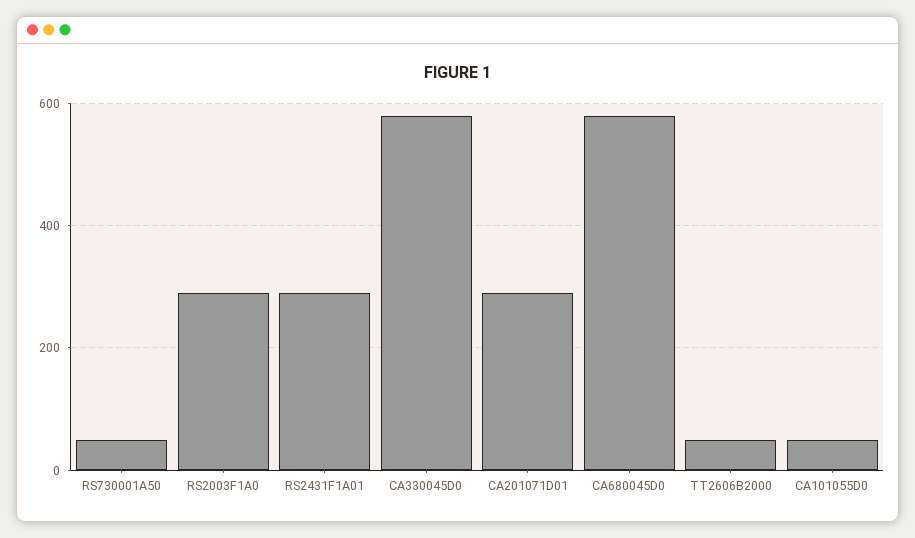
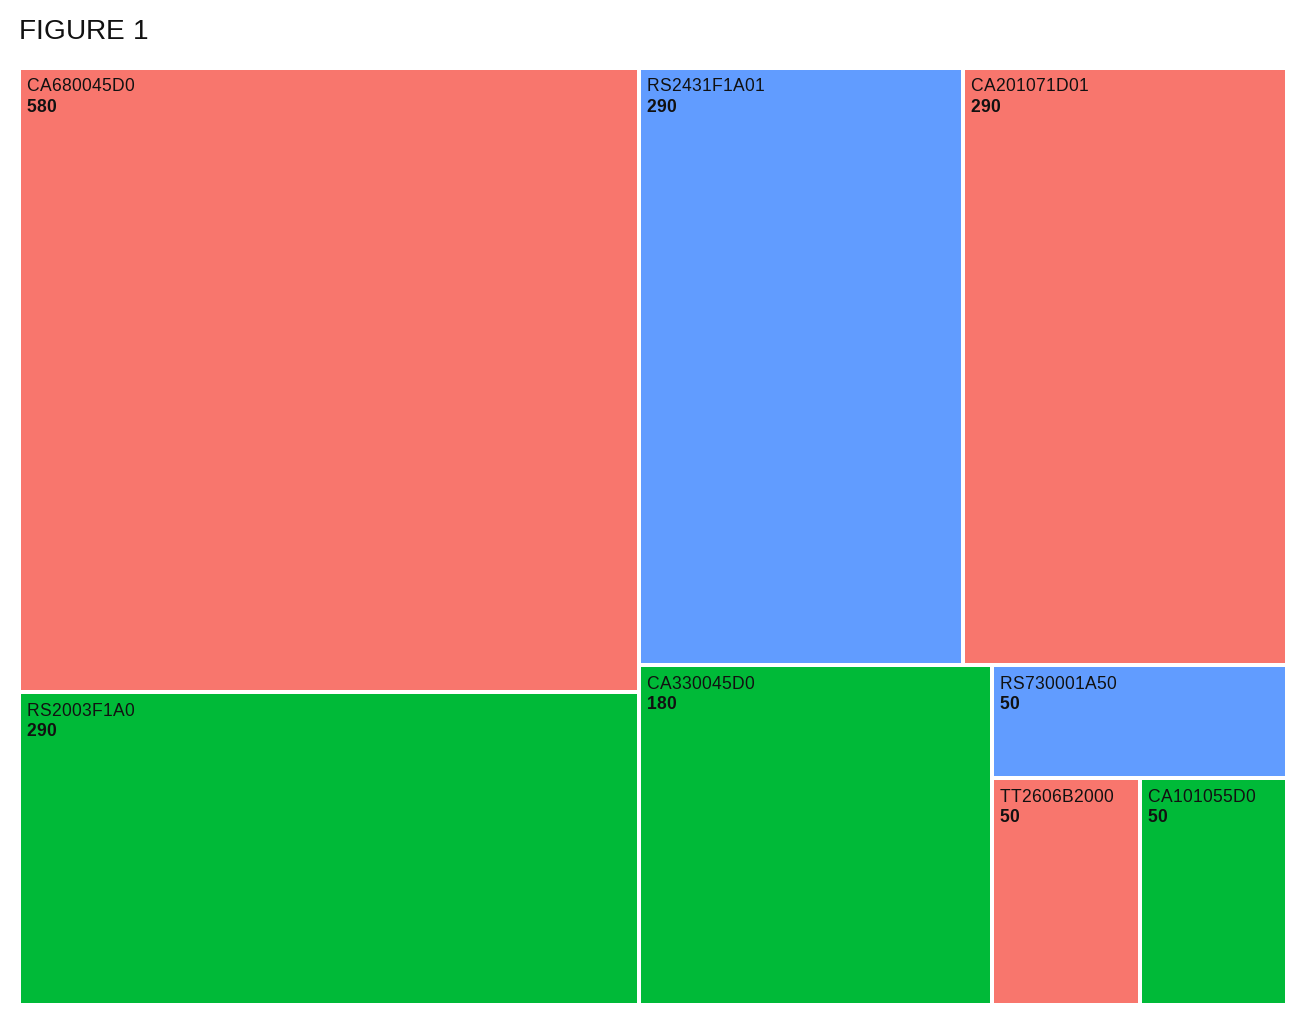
CA330045D0: 580 -> 180

